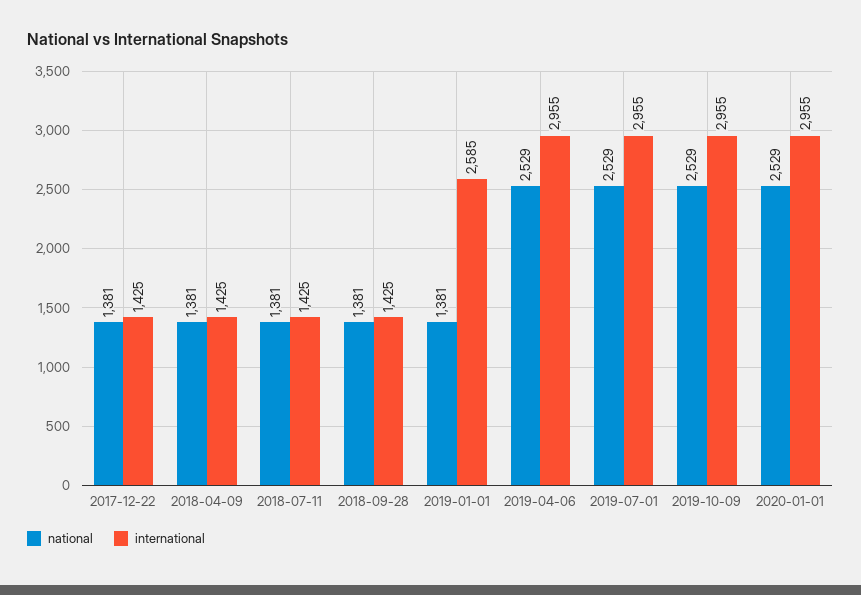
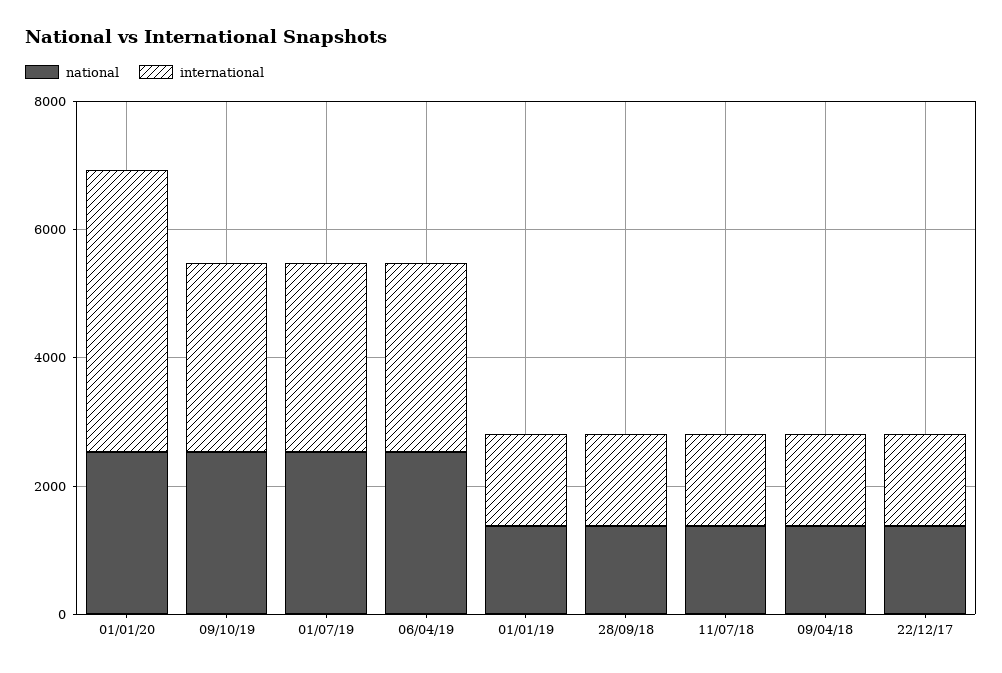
international, 2019-01-01: 2585 -> 1500
international, 2020-01-01: 2955 -> 4500

